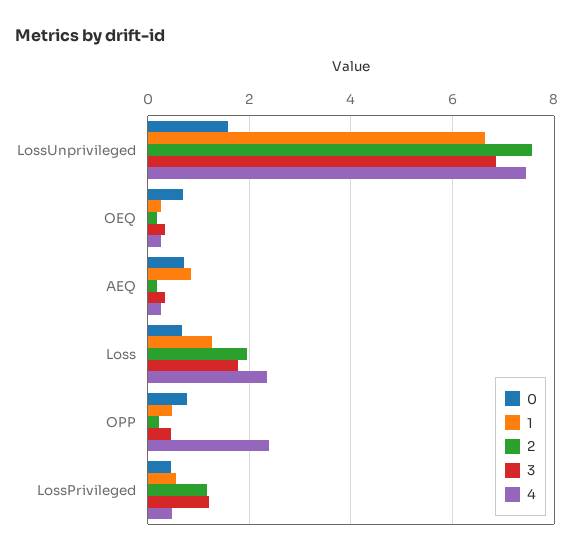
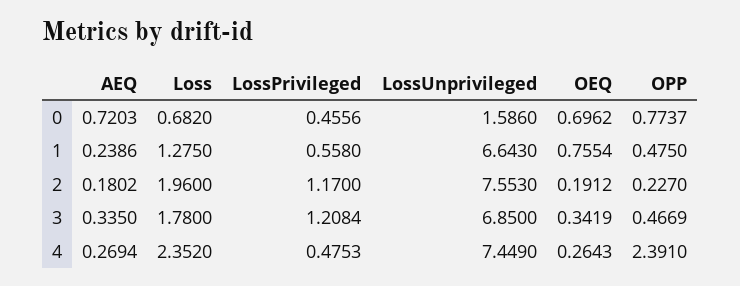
1, OEQ: 0.2 -> 0.7554
1, AEQ: 0.8 -> 0.2386

